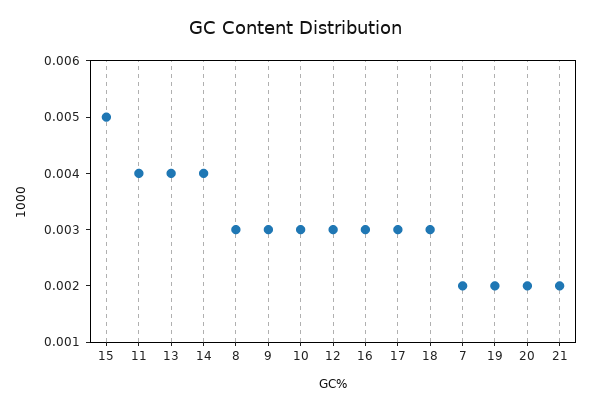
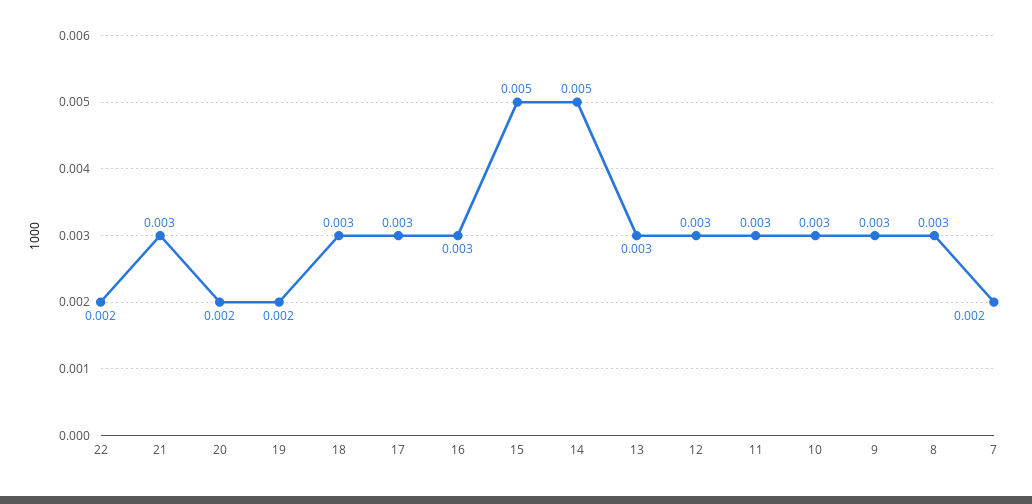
11: 0.004 -> 0.003
13: 0.004 -> 0.003
14: 0.004 -> 0.005
21: 0.002 -> 0.003
22: none -> 0.002

